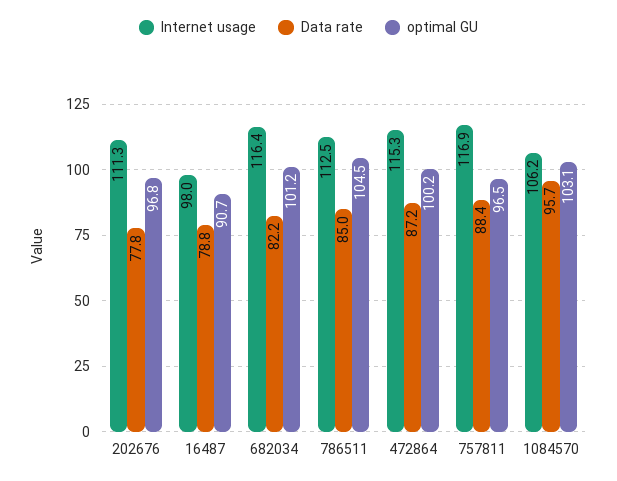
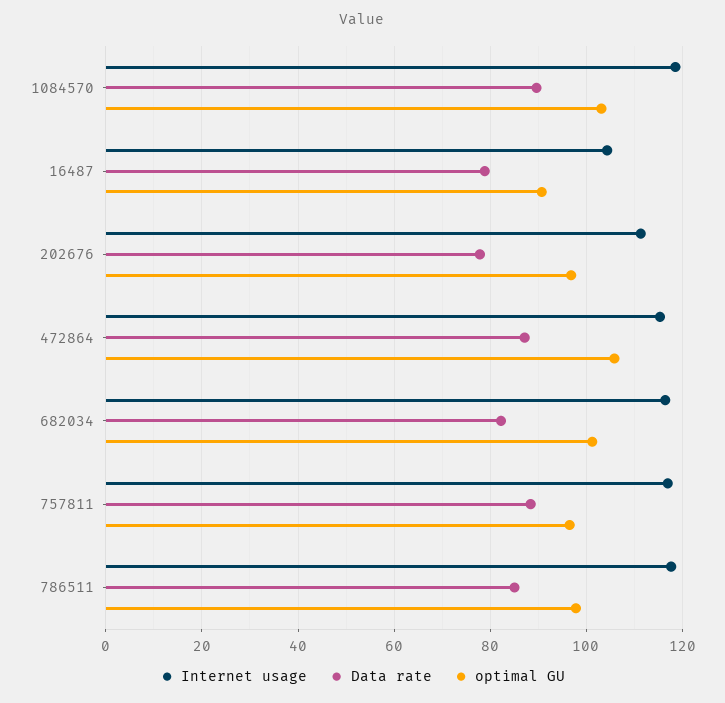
Internet usage, 16487: 98 -> 104
Internet usage, 786511: 112.5 -> 118
optimal GU, 786511: 104.5 -> 98
optimal GU, 472864: 100.2 -> 106
Internet usage, 1084570: 106.2 -> 118
Data rate, 1084570: 95.7 -> 90

